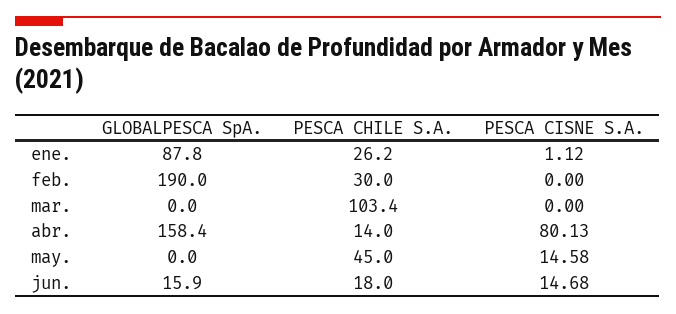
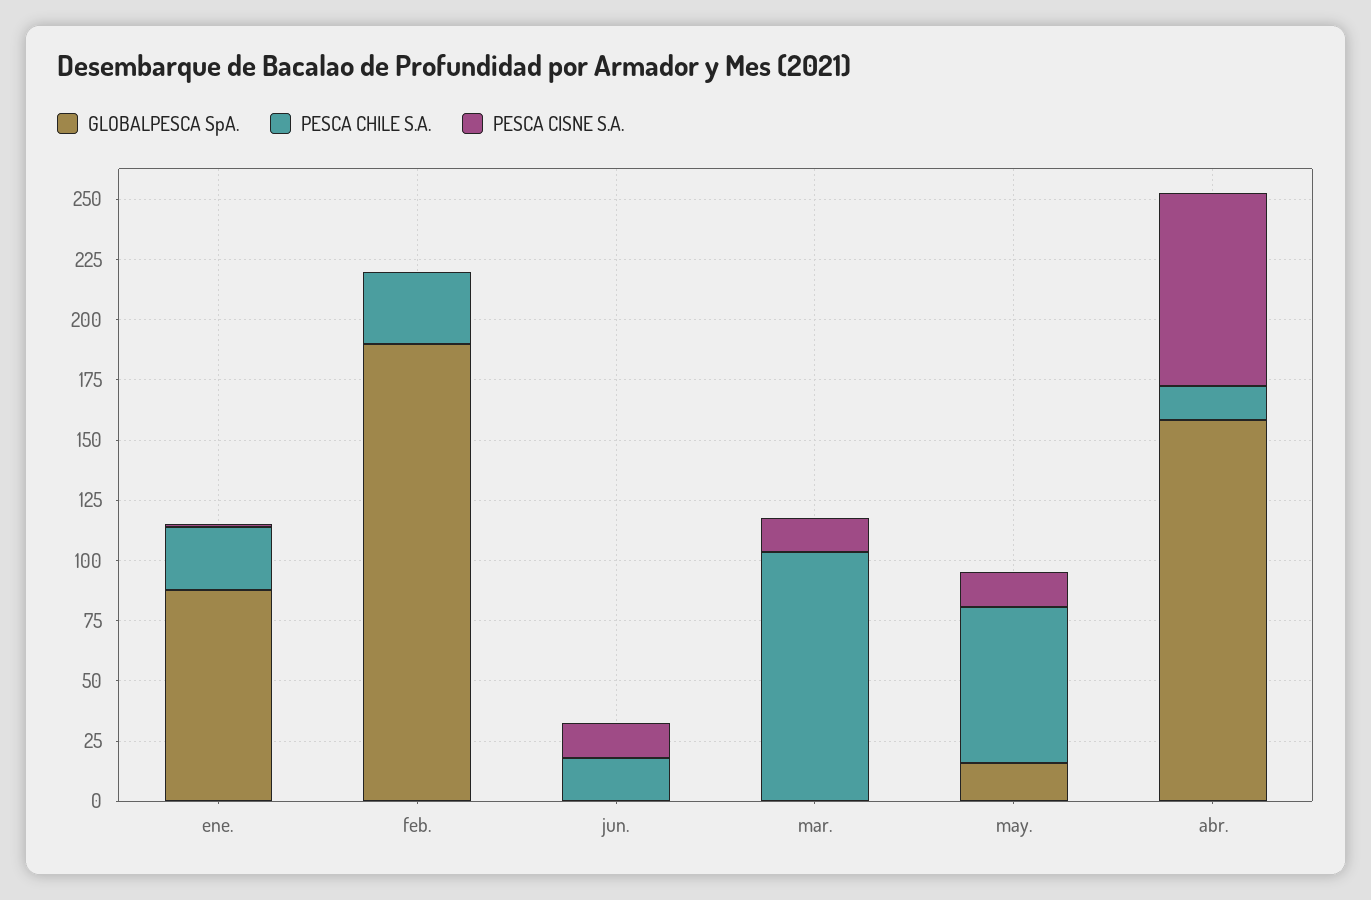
PESCA CISNE S.A., mar.: 0 -> 15
GLOBALPESCA SpA., may.: 0 -> 15
PESCA CHILE S.A., may.: 45 -> 65
GLOBALPESCA SpA., jun.: 15.9 -> 0

